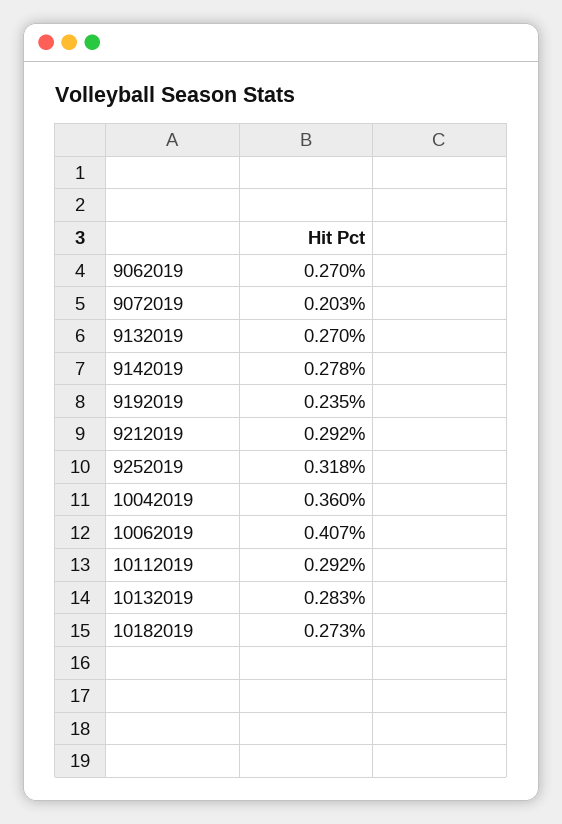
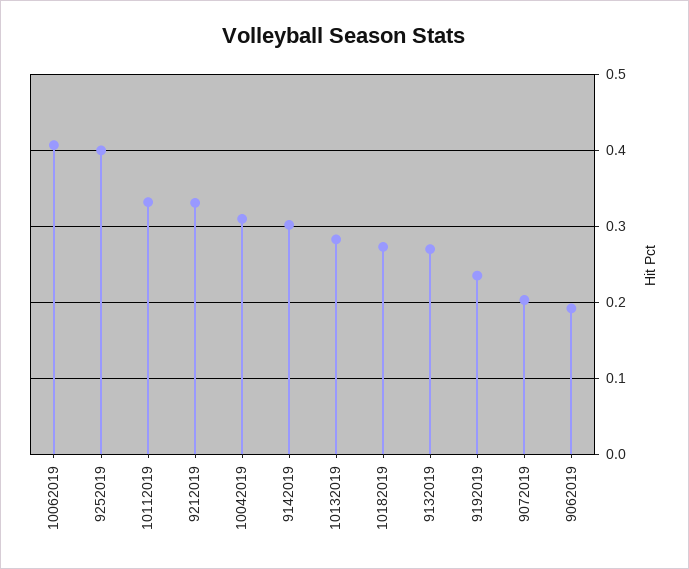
9062019: 0.27 -> 0.19
9142019: 0.278 -> 0.3
9212019: 0.292 -> 0.33
9252019: 0.318 -> 0.4
10042019: 0.36 -> 0.31
10112019: 0.292 -> 0.33

